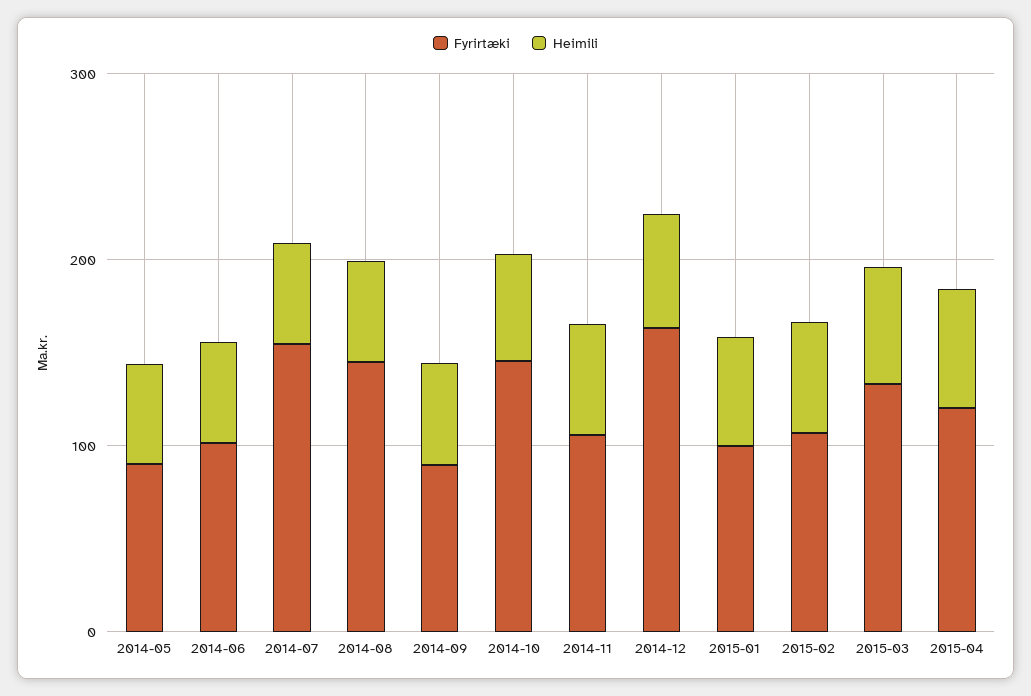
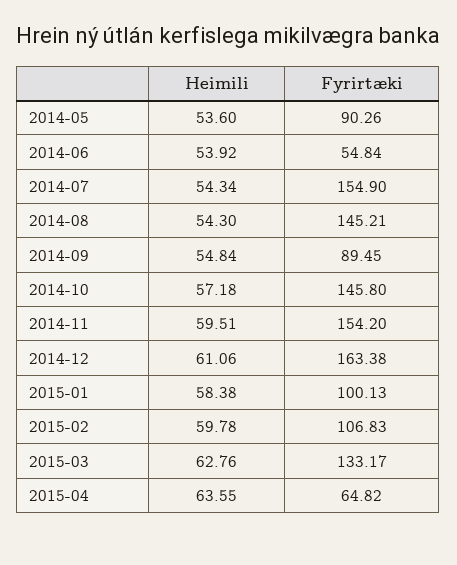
Fyrirtæki, 2014-06: 100 -> 54.84
Fyrirtæki, 2014-11: 100 -> 154.2
Fyrirtæki, 2015-04: 120 -> 64.82

